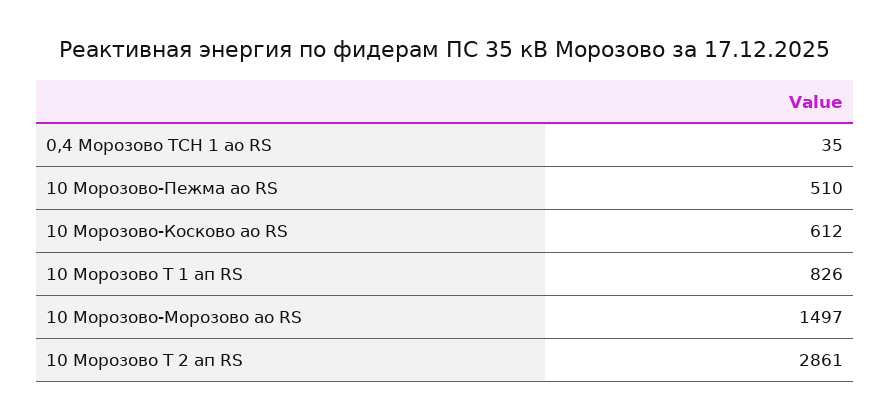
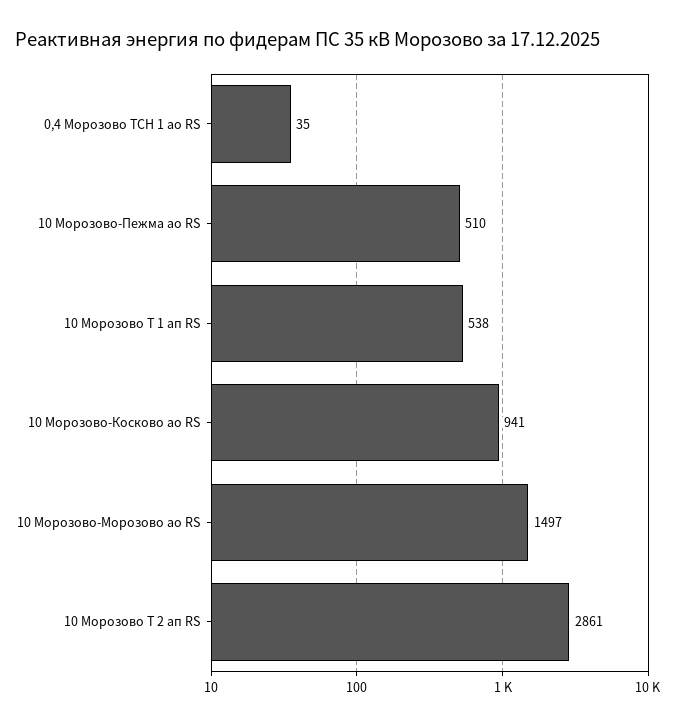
10 Морозово-Косково ао RS: 612 -> 941
10 Морозово Т 1 ап RS: 826 -> 538

